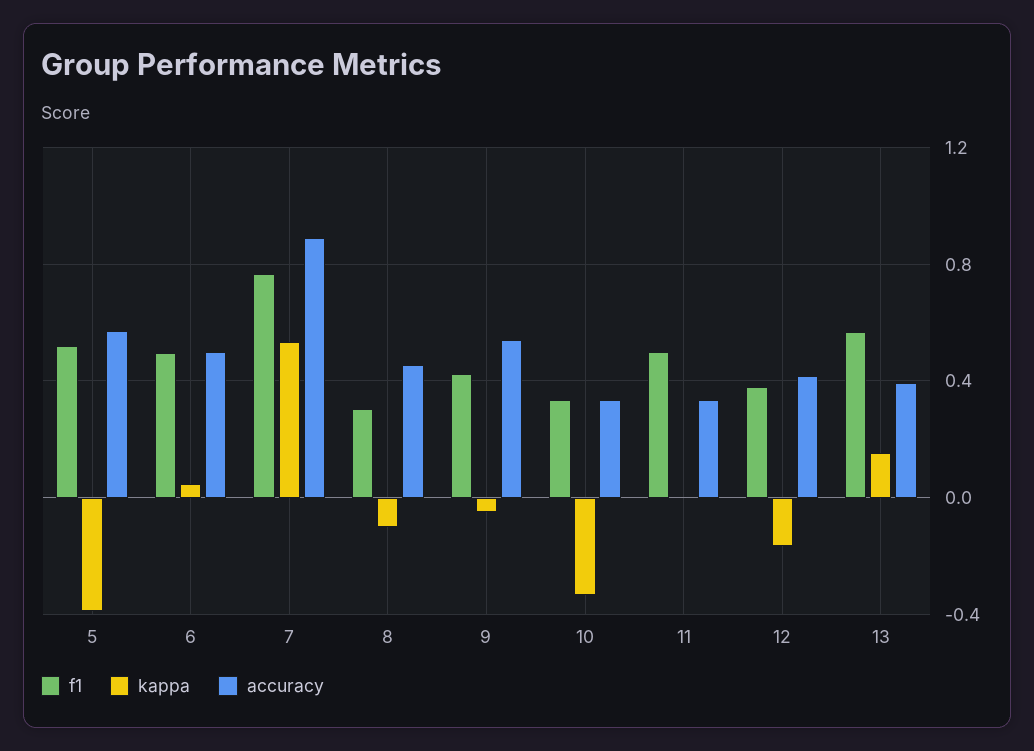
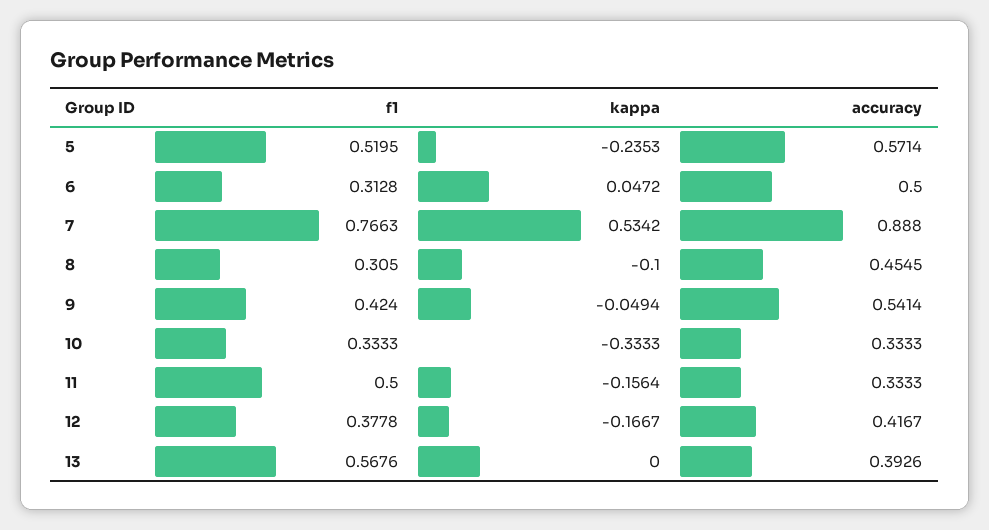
kappa, 5: -0.4 -> -0.2353
f1, 6: 0.5 -> 0.3128
kappa, 11: 0 -> -0.1564
kappa, 13: 0.15 -> 0

